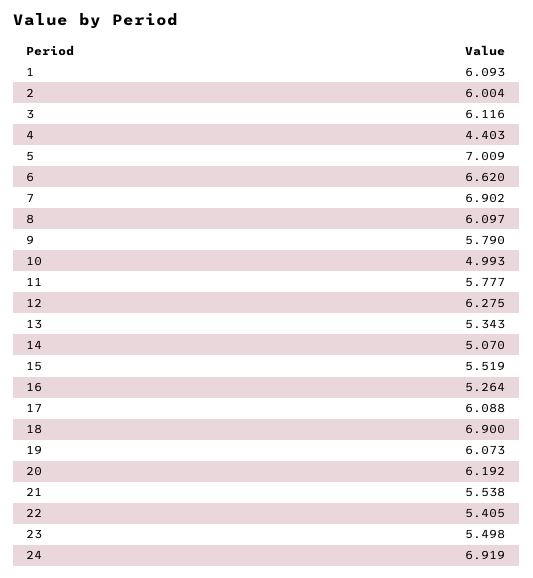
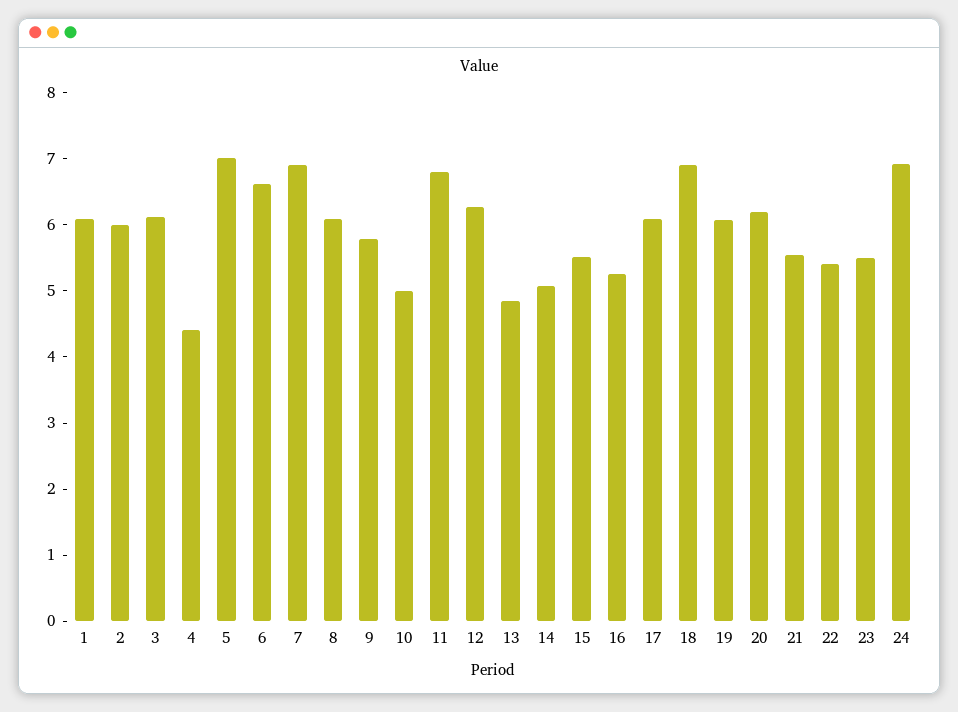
11: 5.777 -> 6.8
13: 5.343 -> 4.8

